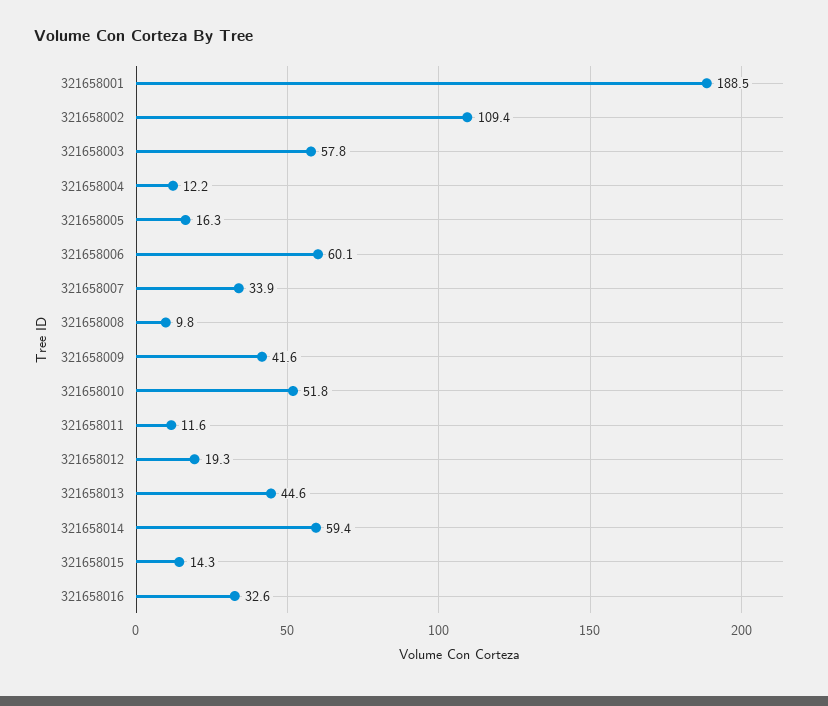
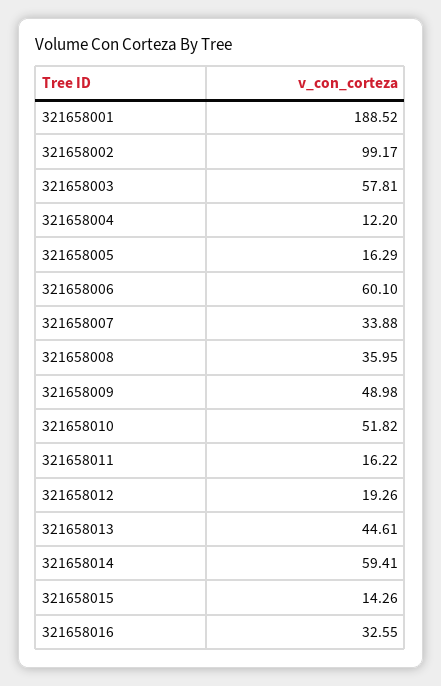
321658002: 109.4 -> 99.17
321658008: 9.8 -> 35.95
321658009: 41.6 -> 48.98
321658011: 11.6 -> 16.22

